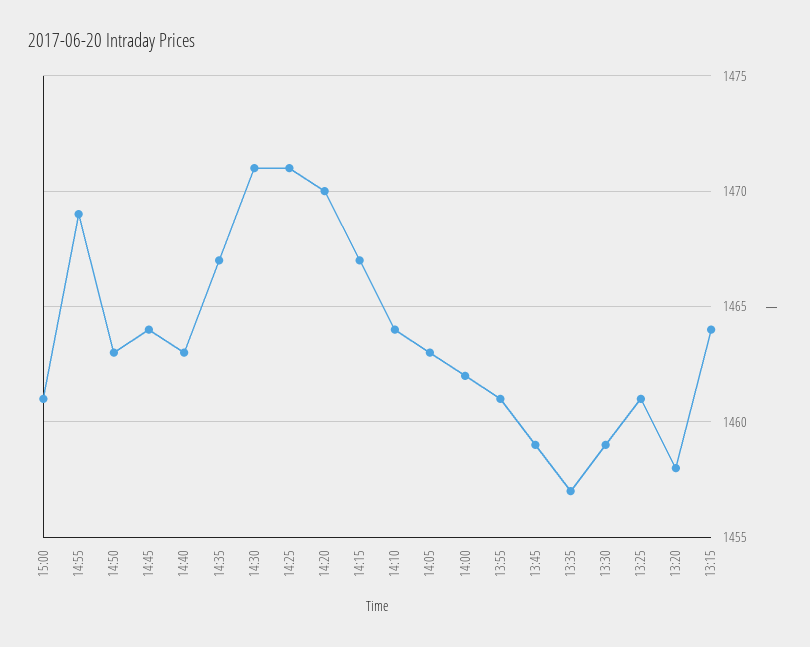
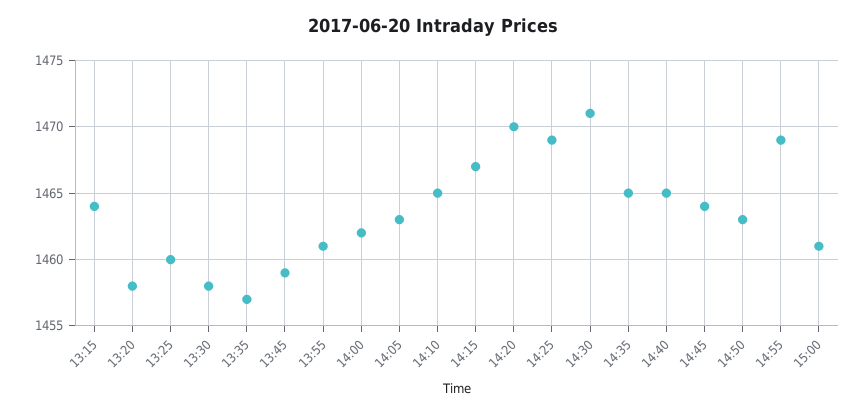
14:40: 1463 -> 1465
14:35: 1467 -> 1465
14:25: 1471 -> 1469
14:10: 1464 -> 1465
13:30: 1459 -> 1458
13:25: 1461 -> 1460

